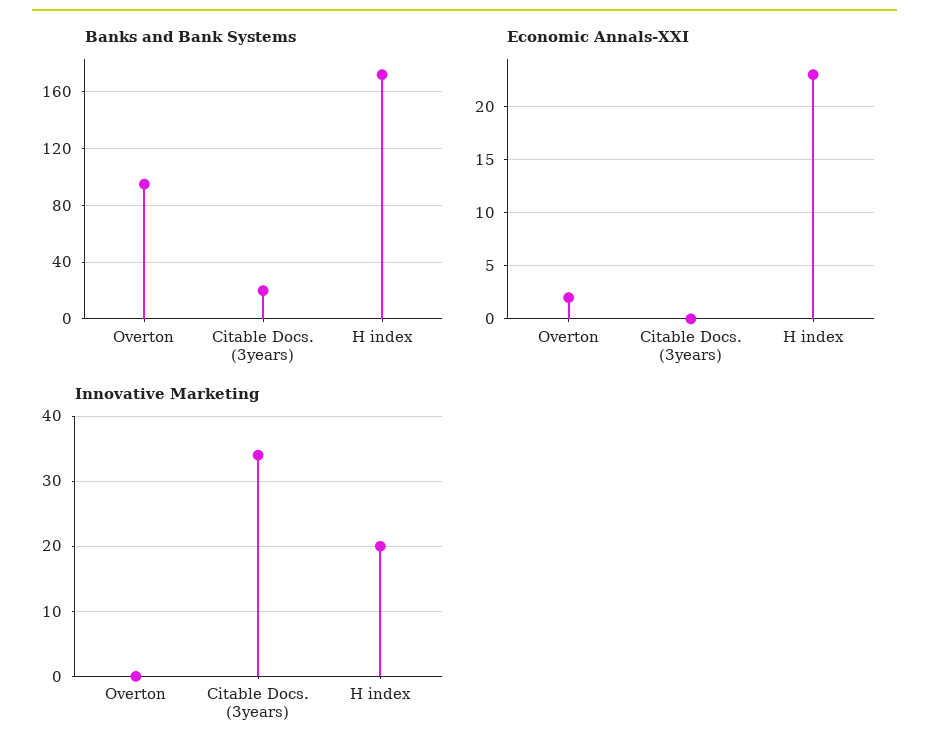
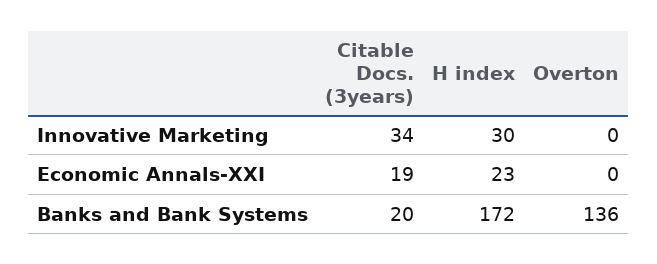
Banks and Bank Systems, Overton: 95 -> 136
Economic Annals-XXI, Overton: 2 -> 0
Economic Annals-XXI, Citable Docs. (3years): 0 -> 19
Innovative Marketing, H index: 20 -> 30

